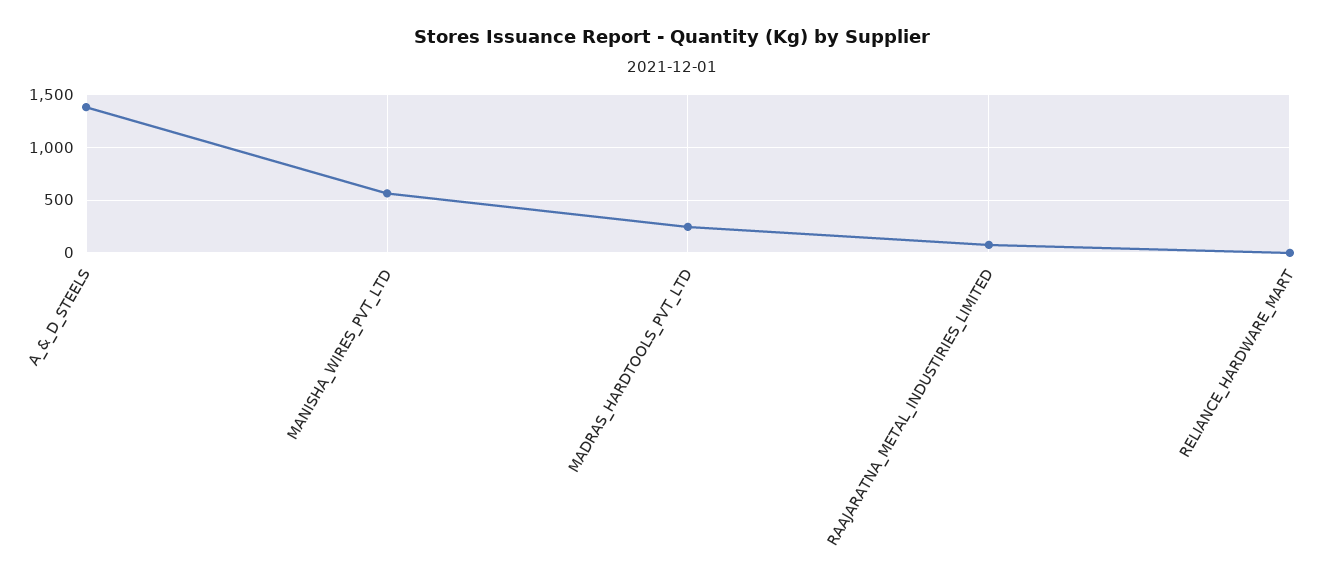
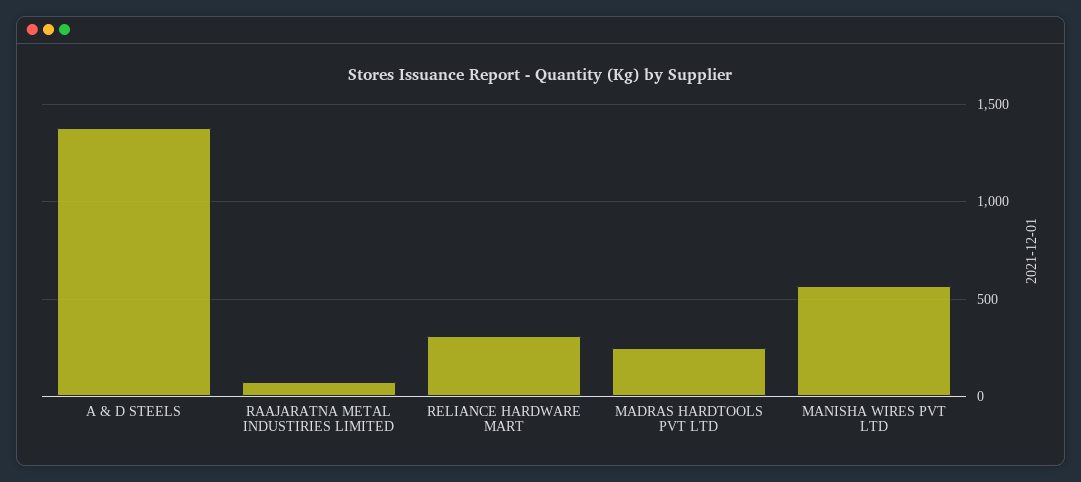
RELIANCE_HARDWARE_MART: 0 -> 300

